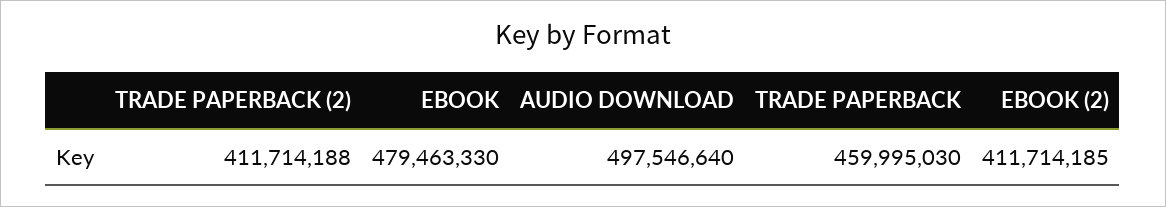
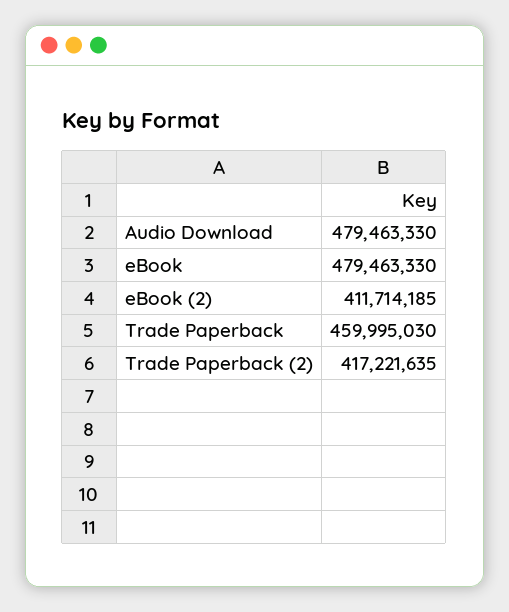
TRADE PAPERBACK (2): 411714188 -> 417221635
AUDIO DOWNLOAD: 497546640 -> 479463330

